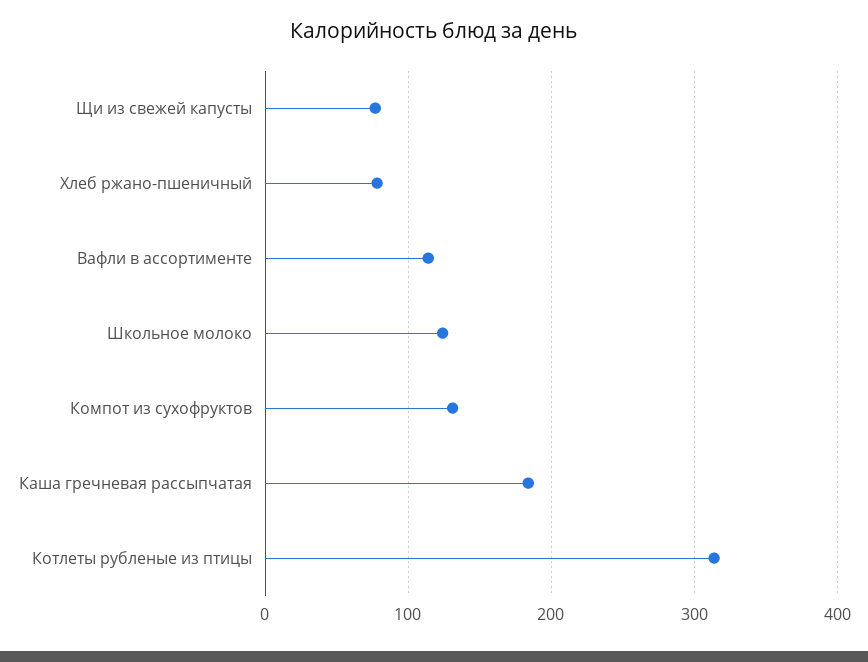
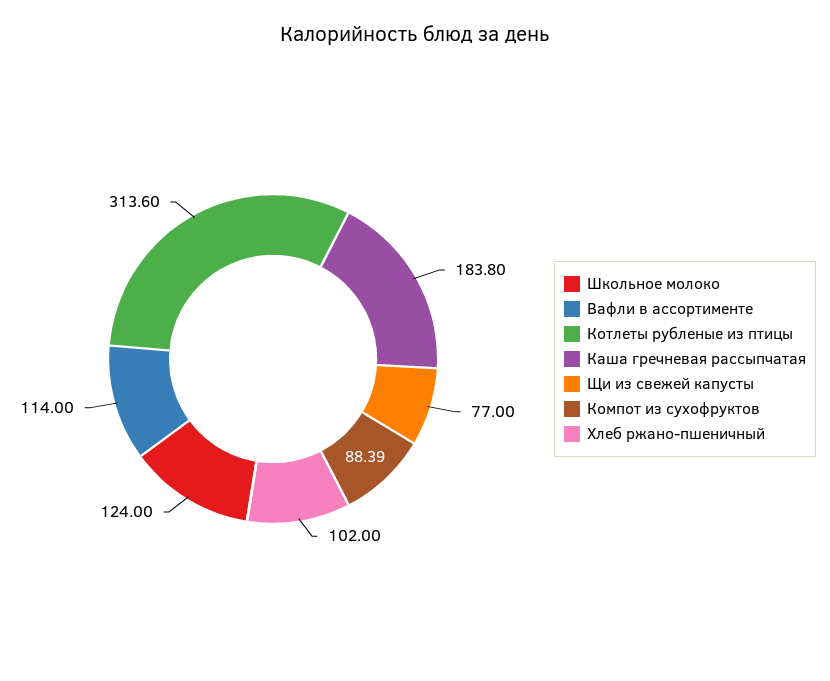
Хлеб ржано-пшеничный: 80 -> 102
Компот из сухофруктов: 130 -> 88.39

